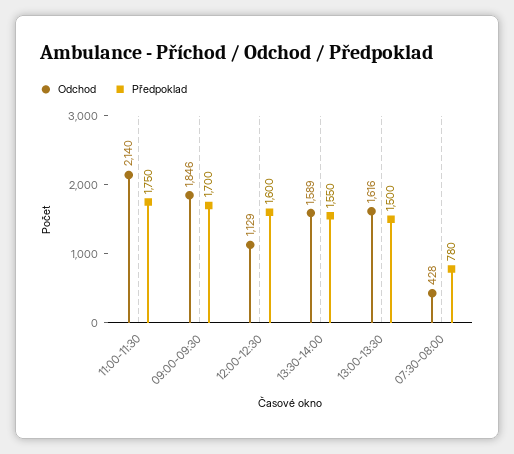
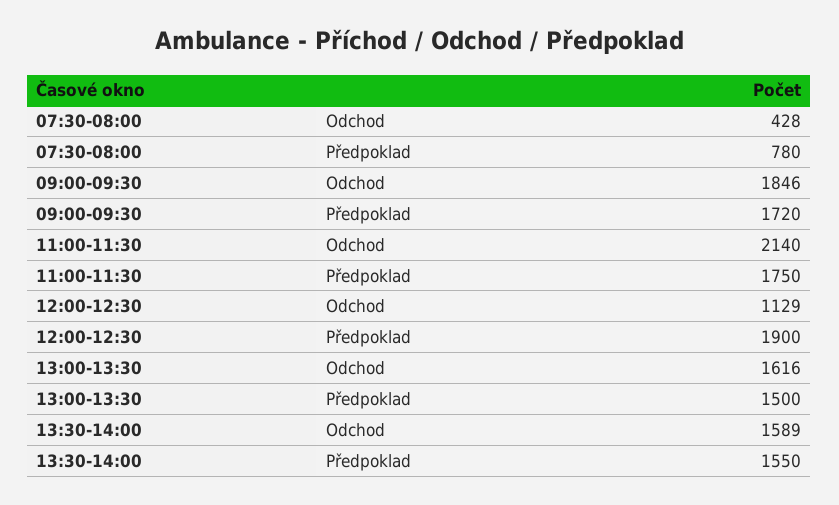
Předpoklad, 09:00-09:30: 1700 -> 1720
Předpoklad, 12:00-12:30: 1600 -> 1900

